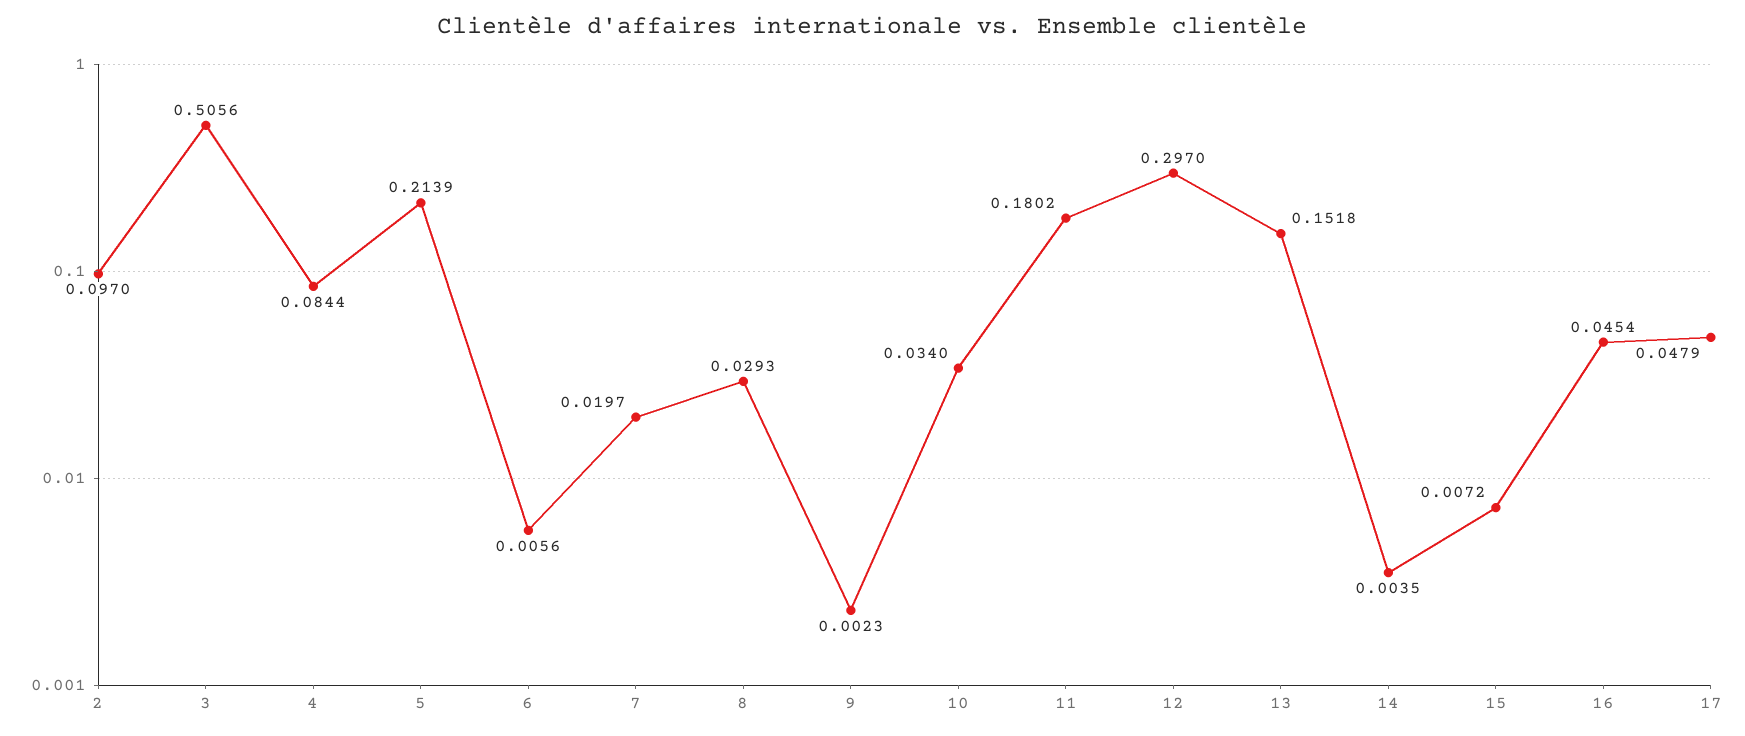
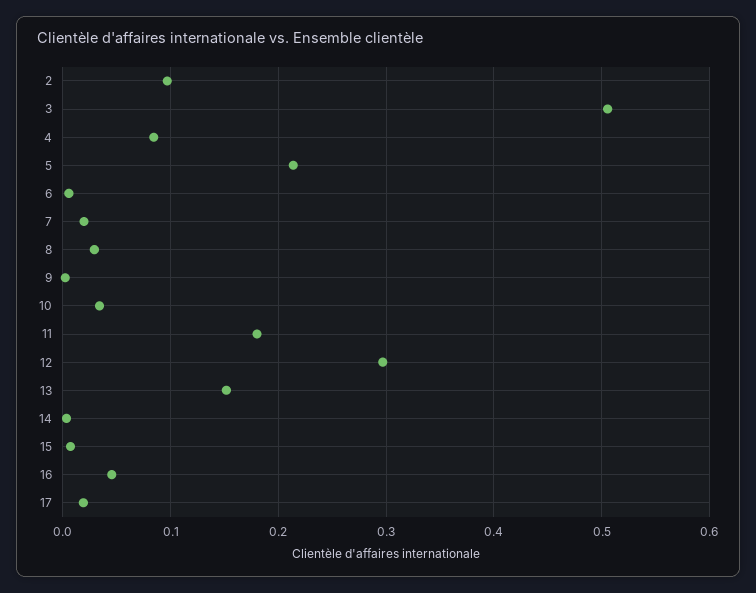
17: 0.0479 -> 0.02

